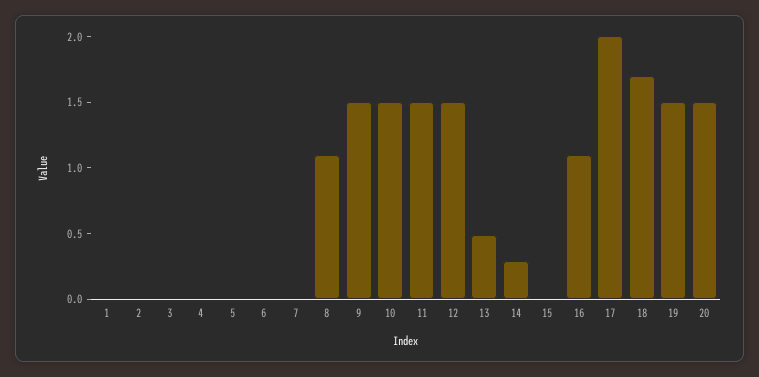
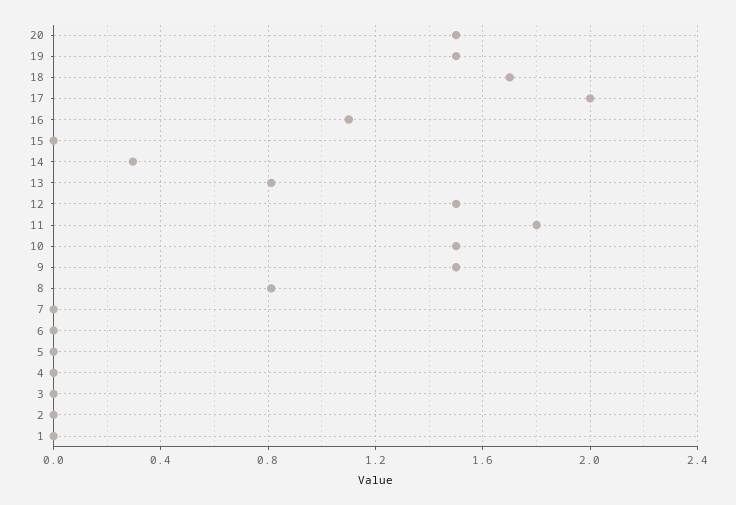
8: 1.1 -> 0.8
11: 1.5 -> 1.8
13: 0.5 -> 0.8

